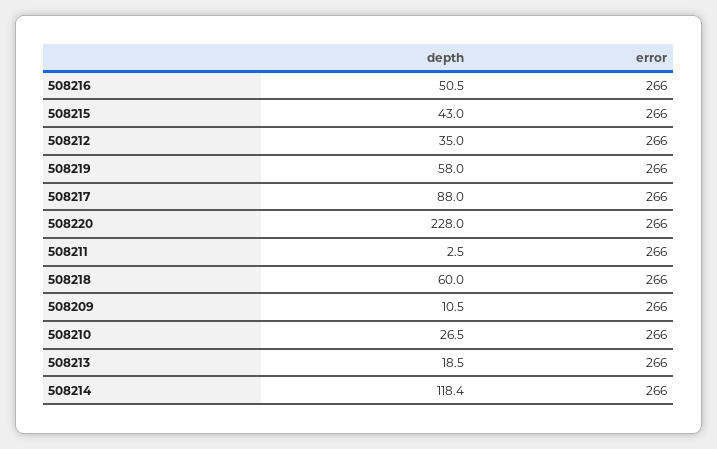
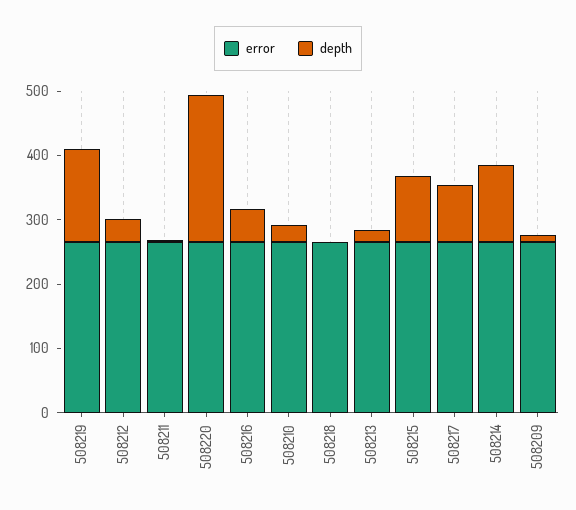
depth, 508215: 43 -> 100
depth, 508219: 58 -> 140
depth, 508218: 60 -> 0

